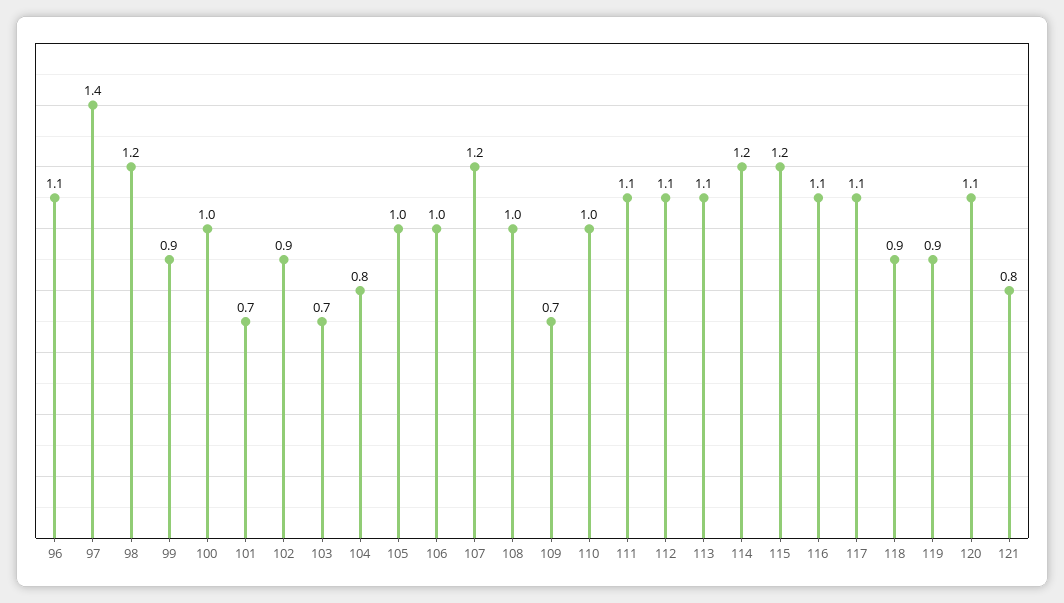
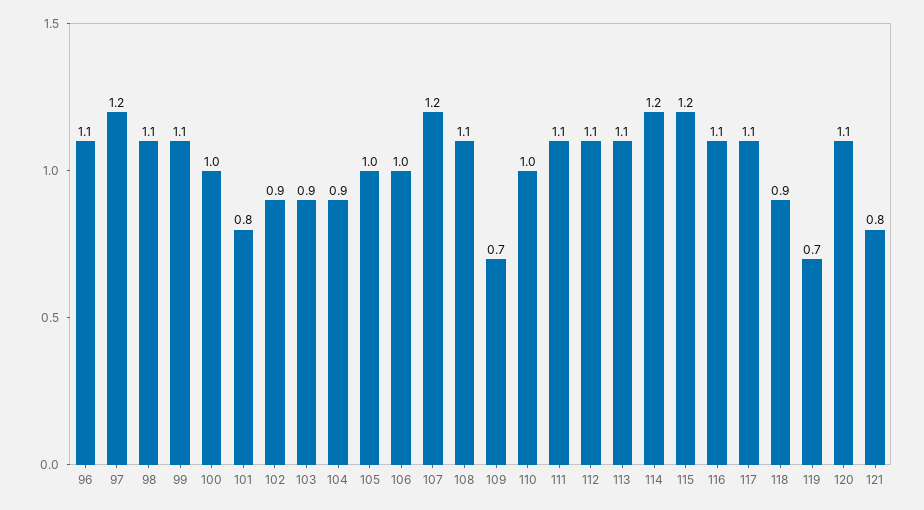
97: 1.4 -> 1.2
98: 1.2 -> 1.1
99: 0.9 -> 1.1
101: 0.7 -> 0.8
103: 0.7 -> 0.9
104: 0.8 -> 0.9
108: 1 -> 1.1
119: 0.9 -> 0.7

